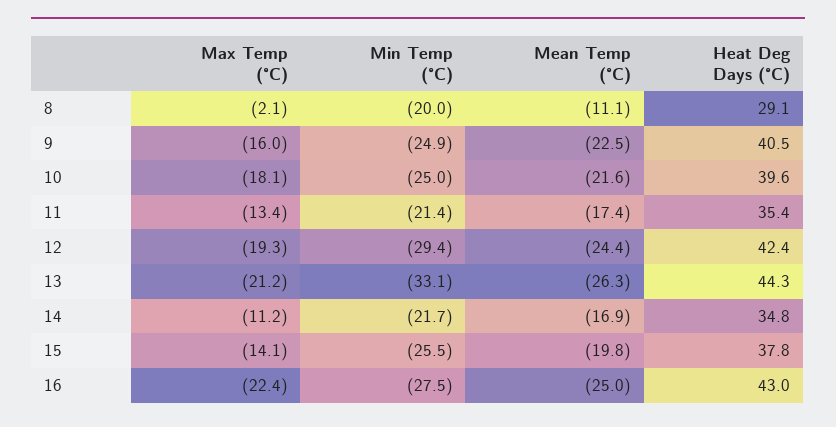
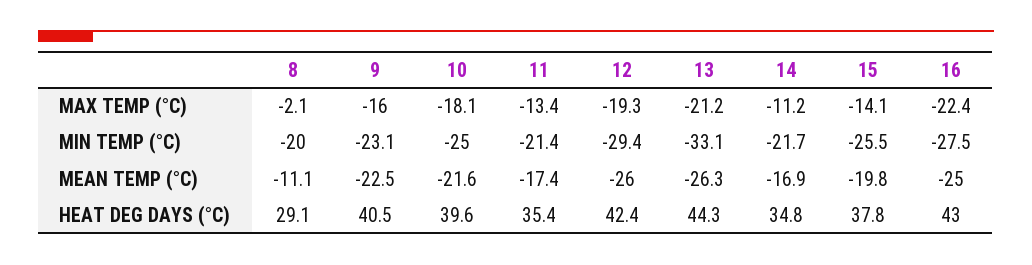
Min Temp (°C), 9: -24.9 -> -23.1
Mean Temp (°C), 12: -24.4 -> -26

